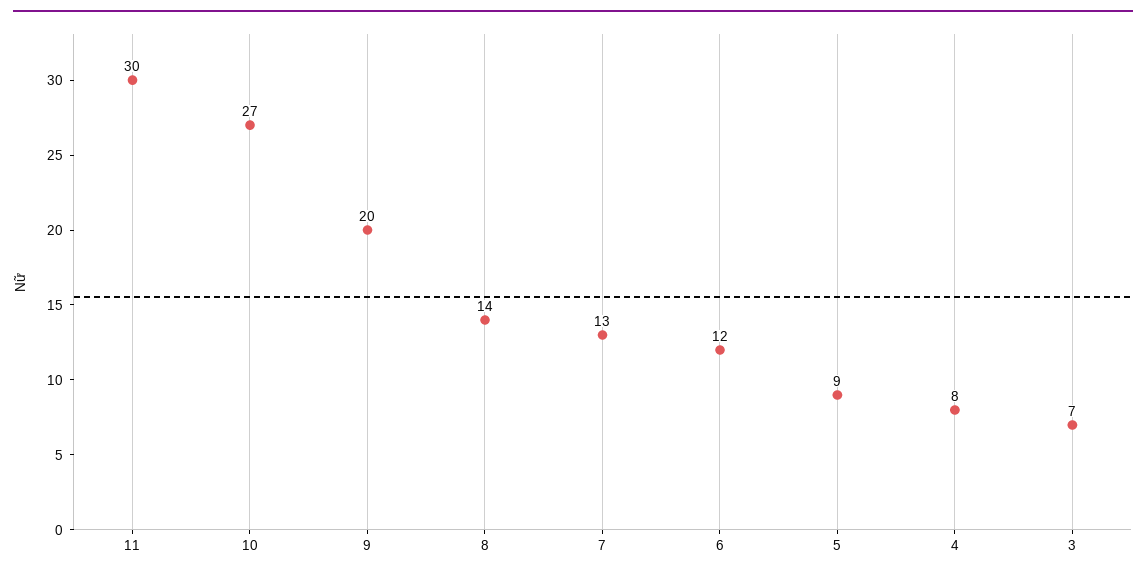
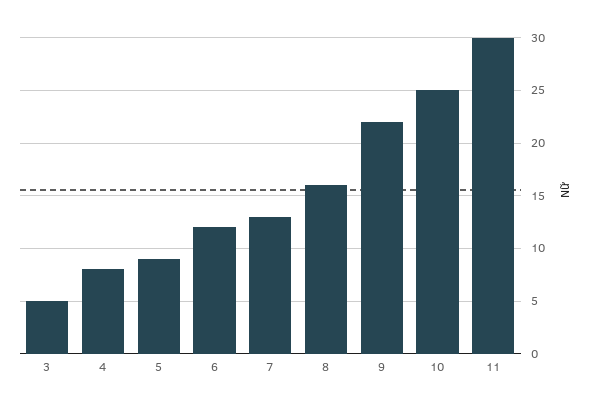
10: 27 -> 25
9: 20 -> 22
8: 14 -> 16
3: 7 -> 5

